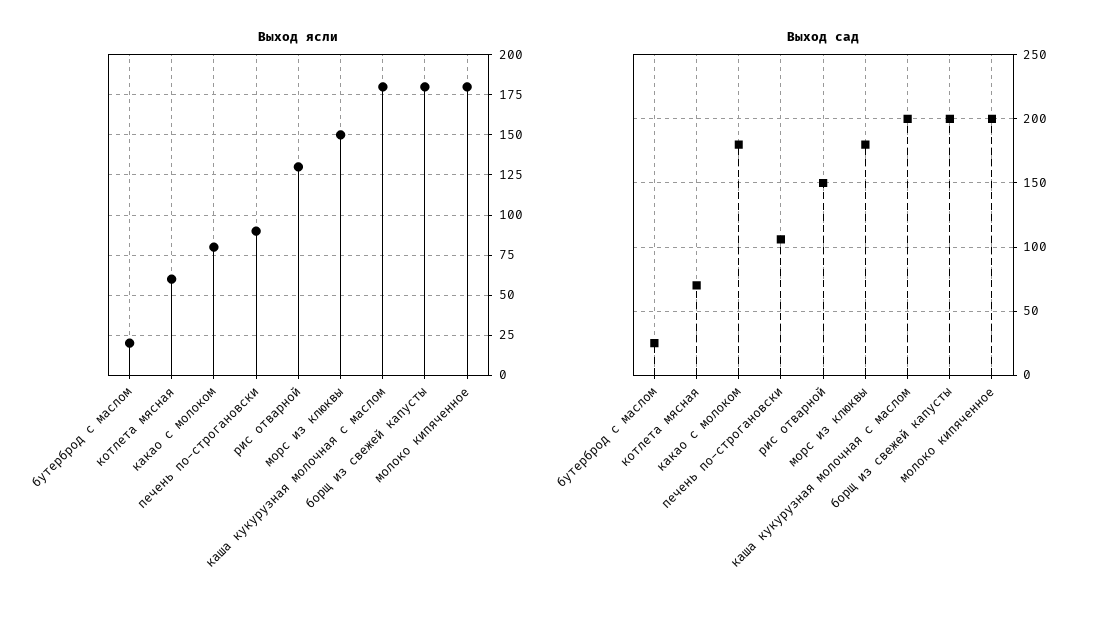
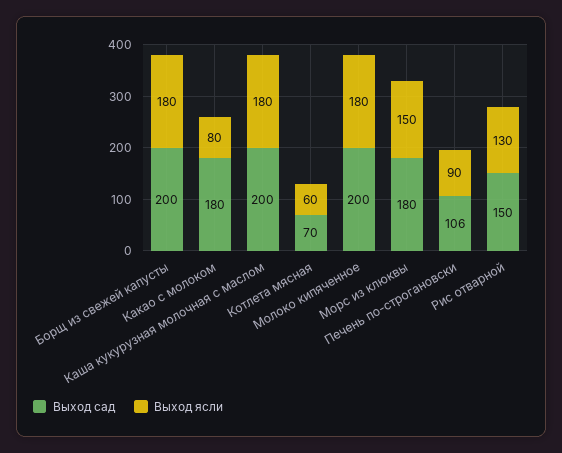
Выход ясли, бутерброд с маслом: 20 -> none
Выход сад, бутерброд с маслом: 25 -> none

